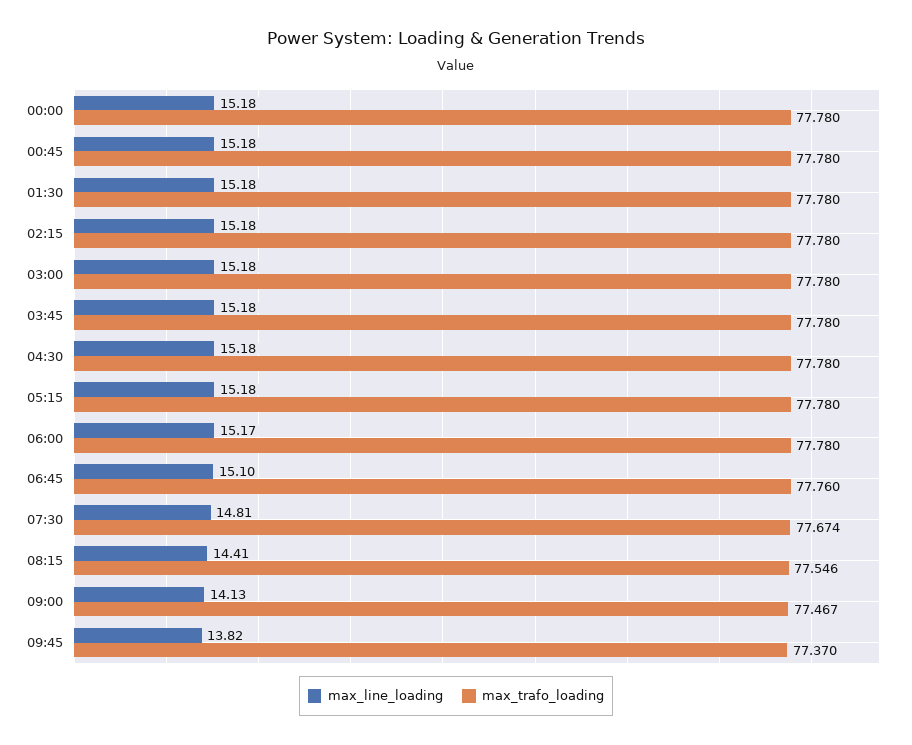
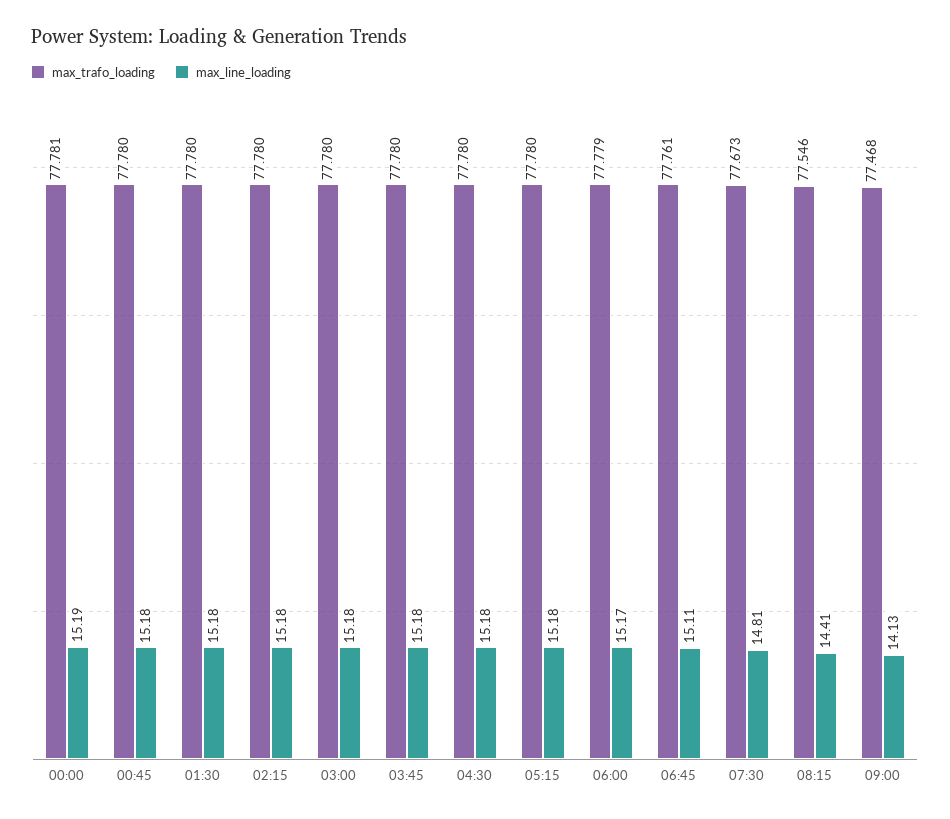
max_line_loading, 00:00: 15.18 -> 15.19
max_trafo_loading, 00:00: 77.78 -> 77.781
max_trafo_loading, 06:00: 77.78 -> 77.779
max_line_loading, 06:45: 15.1 -> 15.11
max_trafo_loading, 06:45: 77.76 -> 77.761
max_trafo_loading, 07:30: 77.674 -> 77.673
max_trafo_loading, 09:00: 77.467 -> 77.468
max_line_loading, 09:45: 13.82 -> none
max_trafo_loading, 09:45: 77.37 -> none

